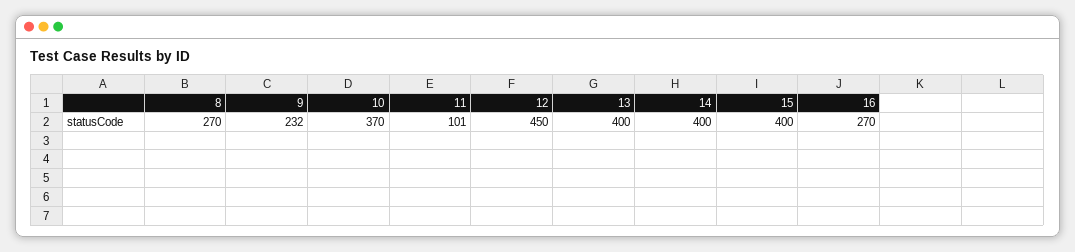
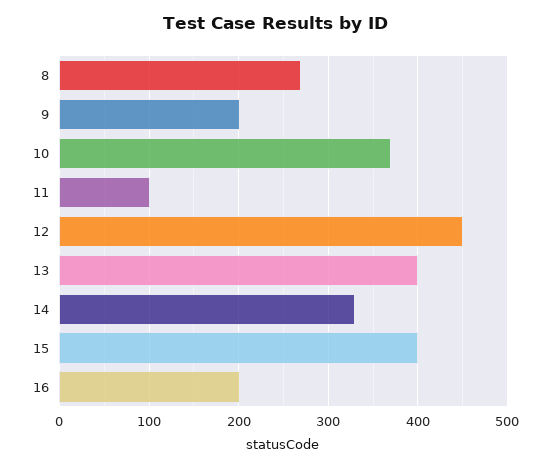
9: 232 -> 200
14: 400 -> 330
16: 270 -> 200

